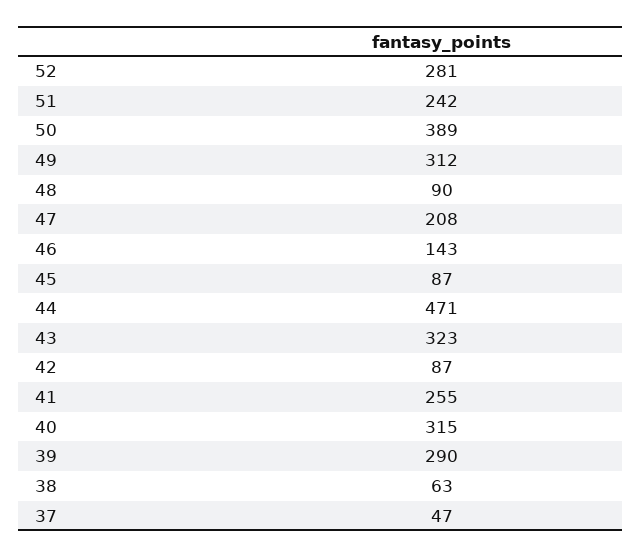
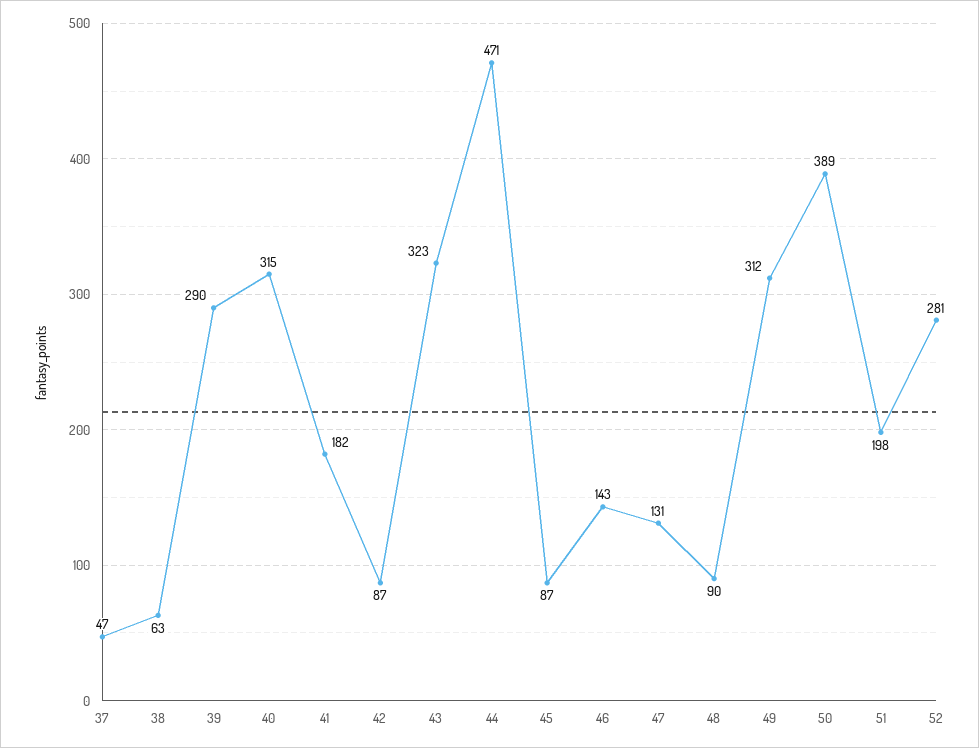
51: 242 -> 198
47: 208 -> 131
41: 255 -> 182

